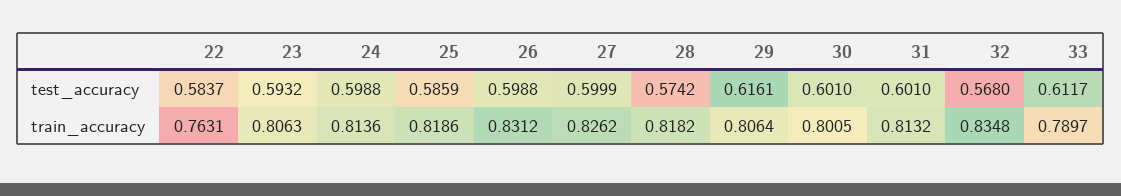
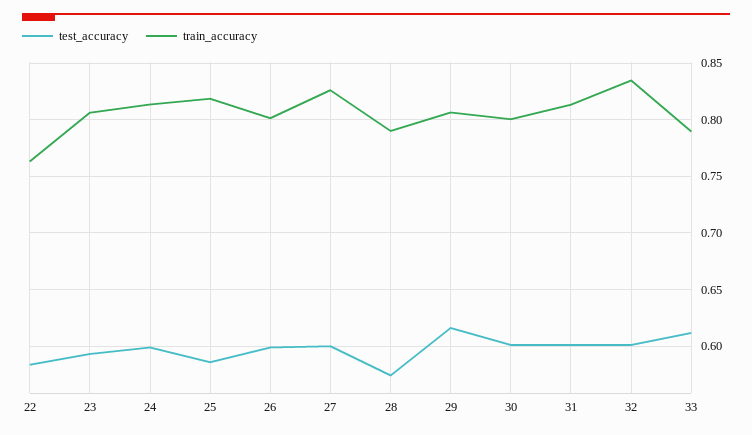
test_accuracy, 32: 0.568 -> 0.6
train_accuracy, 26: 0.8312 -> 0.8
train_accuracy, 28: 0.8182 -> 0.79

